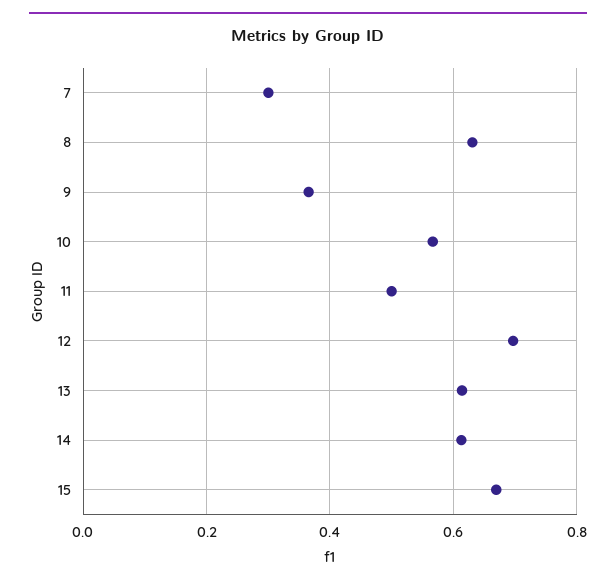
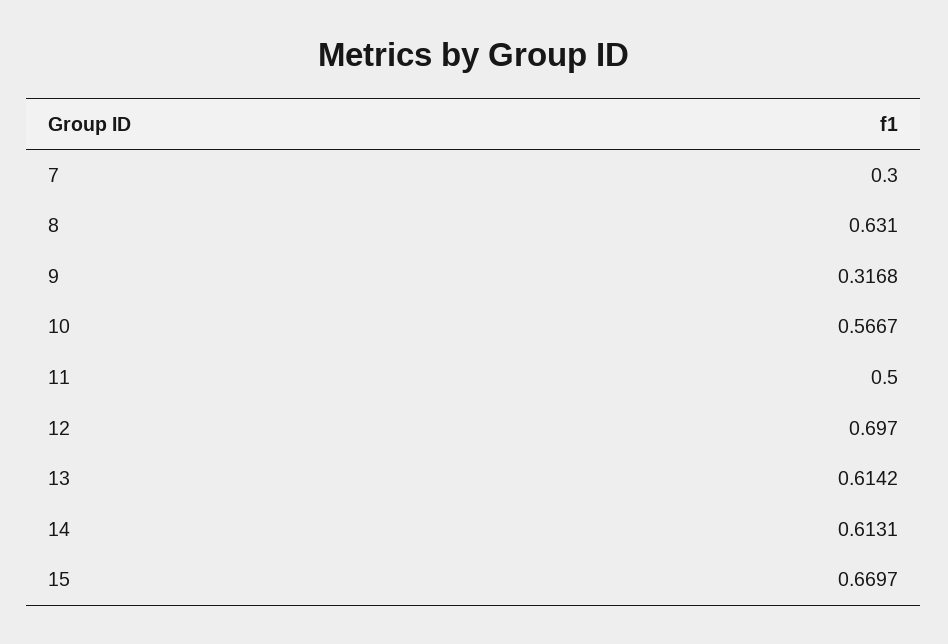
9: 0.36 -> 0.3168

